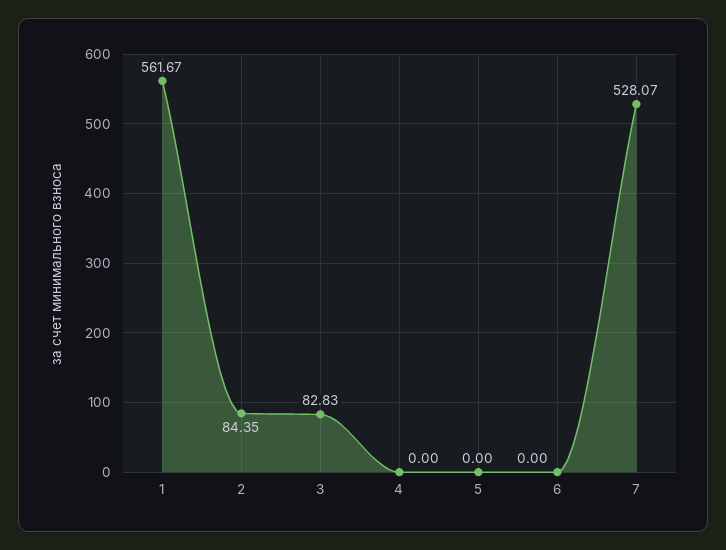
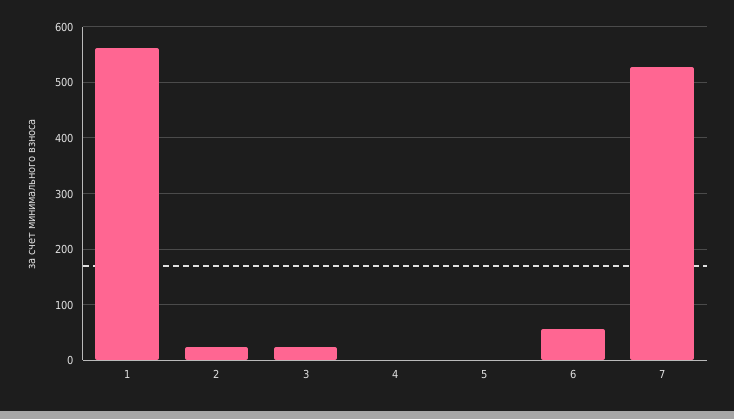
2: 84.35 -> 20
3: 82.83 -> 20
6: 0 -> 60

